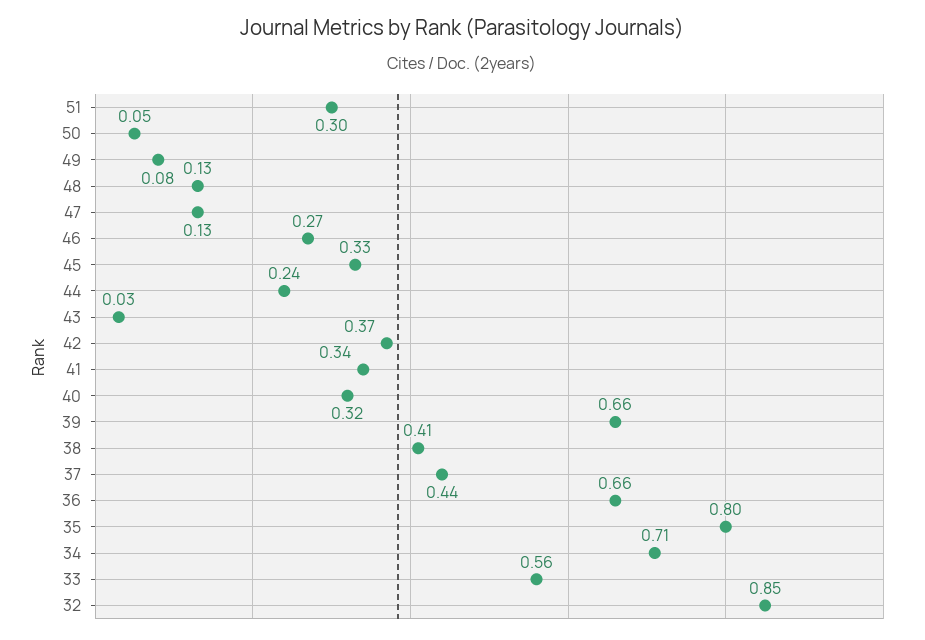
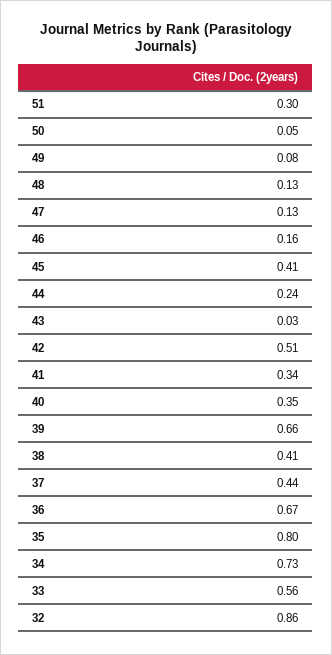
46: 0.27 -> 0.16
45: 0.33 -> 0.41
42: 0.37 -> 0.51
40: 0.32 -> 0.35
36: 0.66 -> 0.67
34: 0.71 -> 0.73
32: 0.85 -> 0.86

